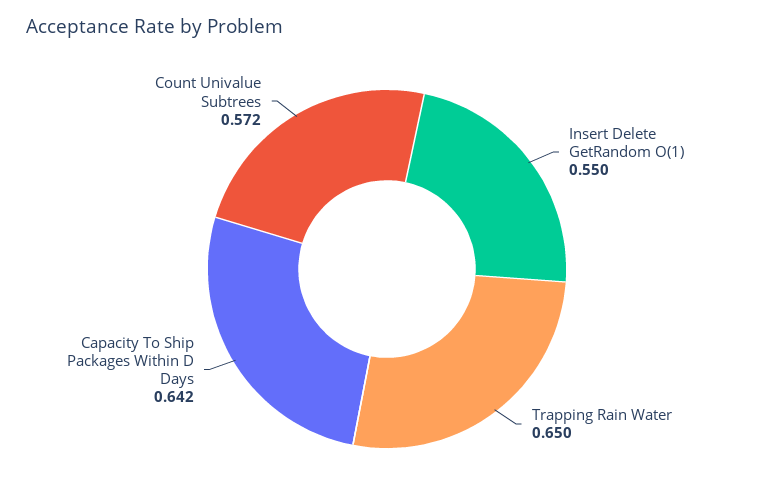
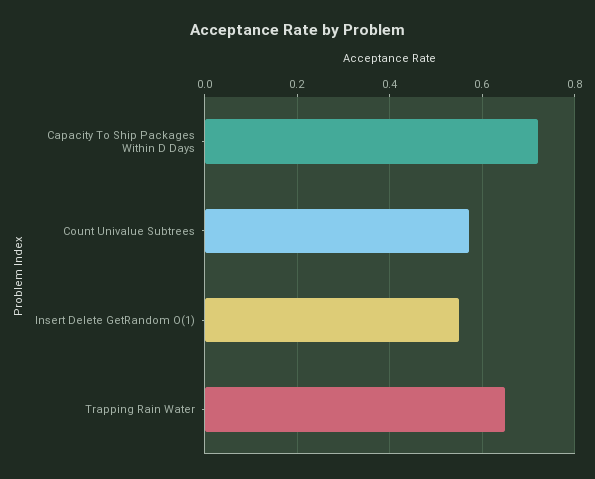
Capacity To Ship Packages Within D Days: 0.642 -> 0.72

